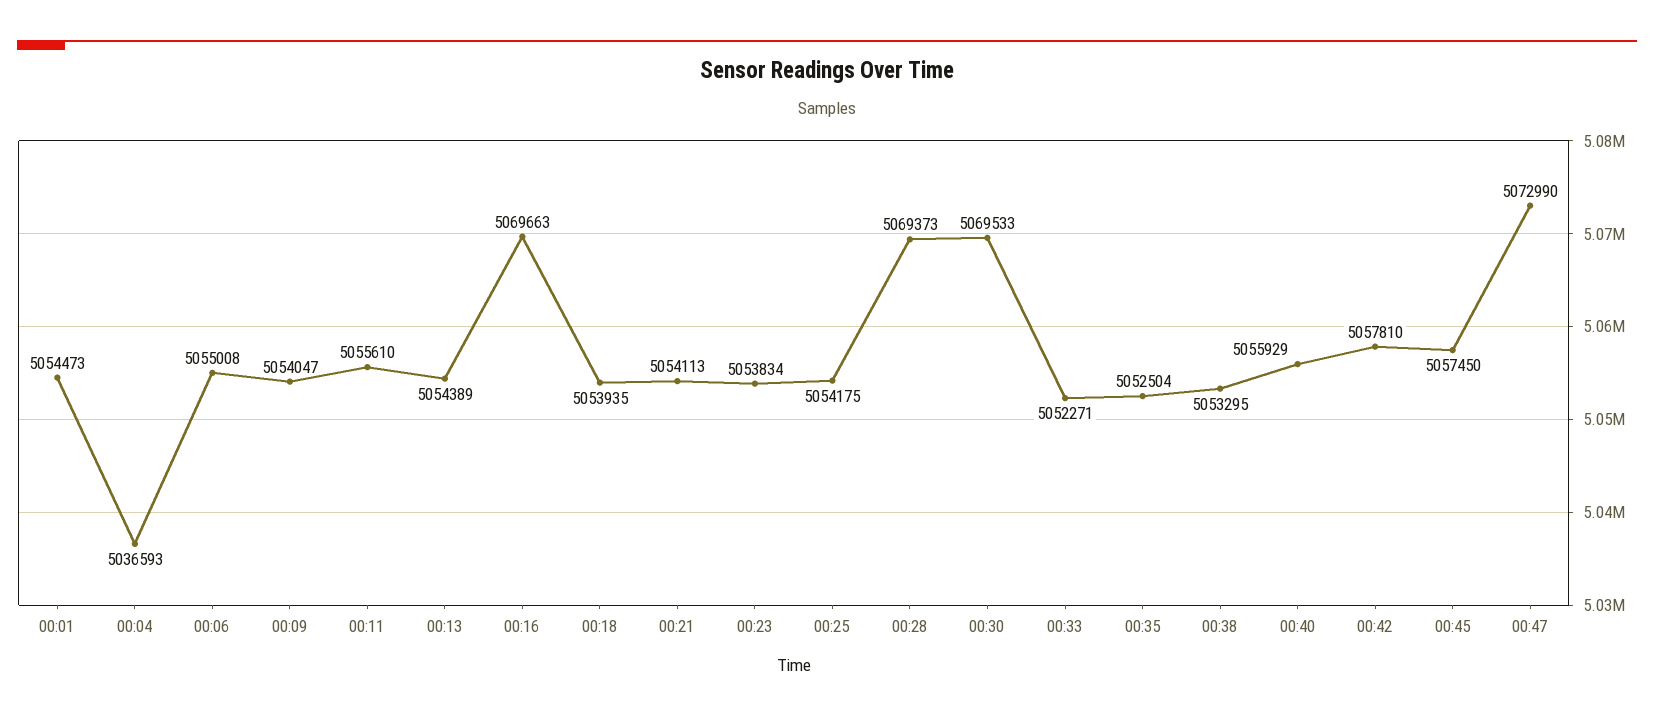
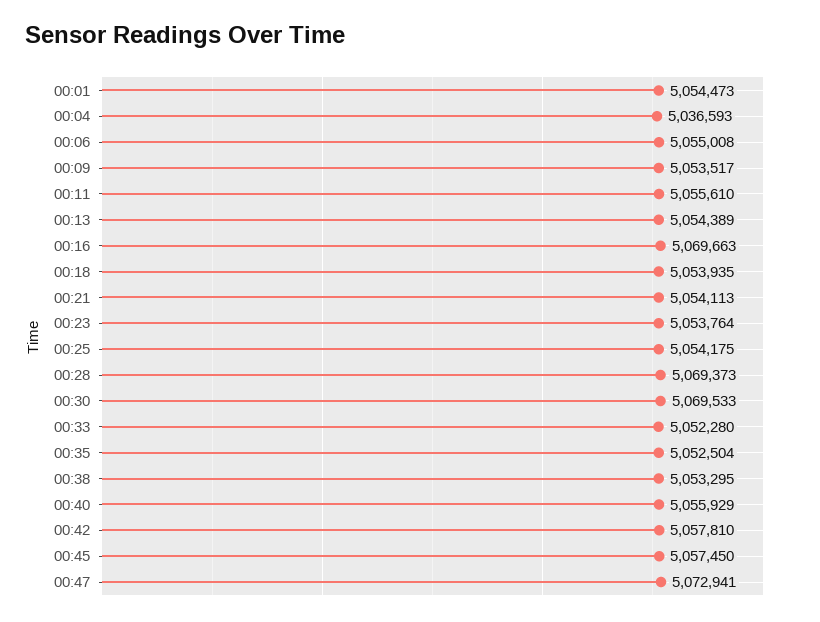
00:09: 5054047 -> 5053517
00:23: 5053834 -> 5053764
00:33: 5052271 -> 5052280
00:47: 5072990 -> 5072941

